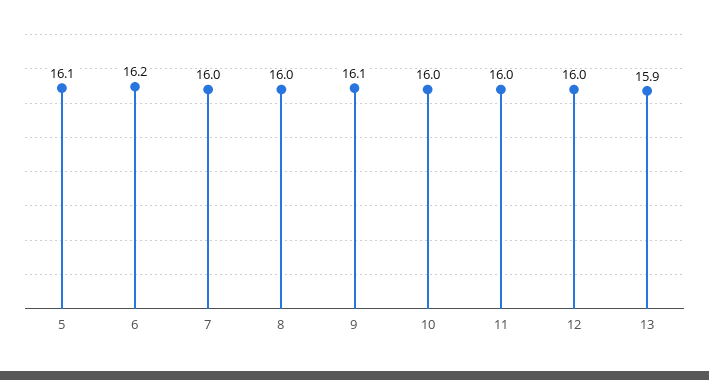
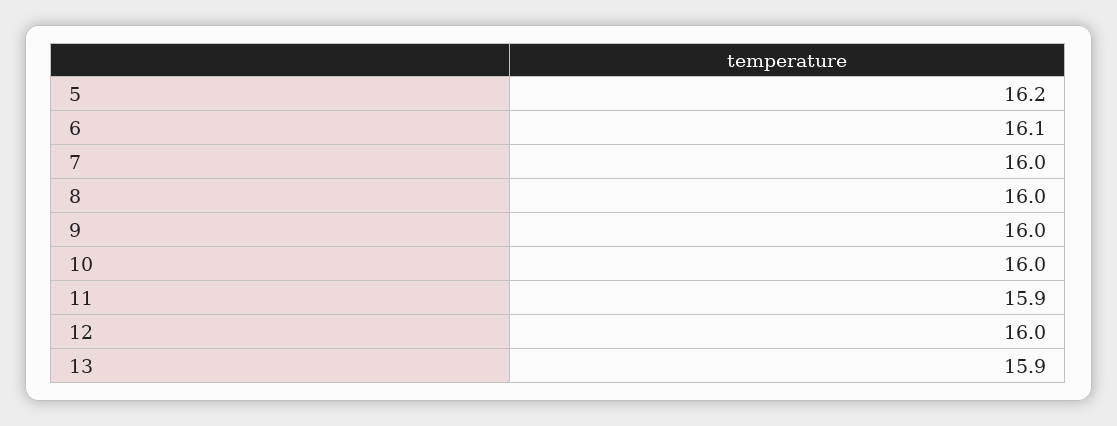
5: 16.1 -> 16.2
6: 16.2 -> 16.1
9: 16.1 -> 16
11: 16 -> 15.9

